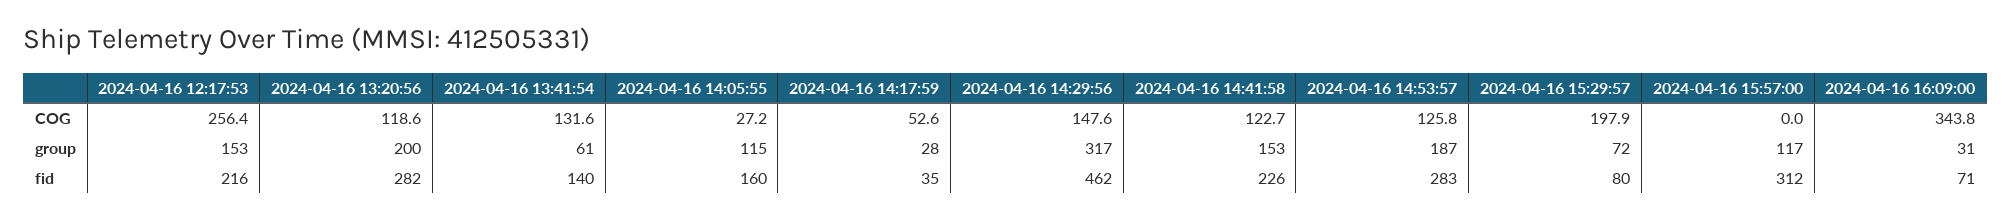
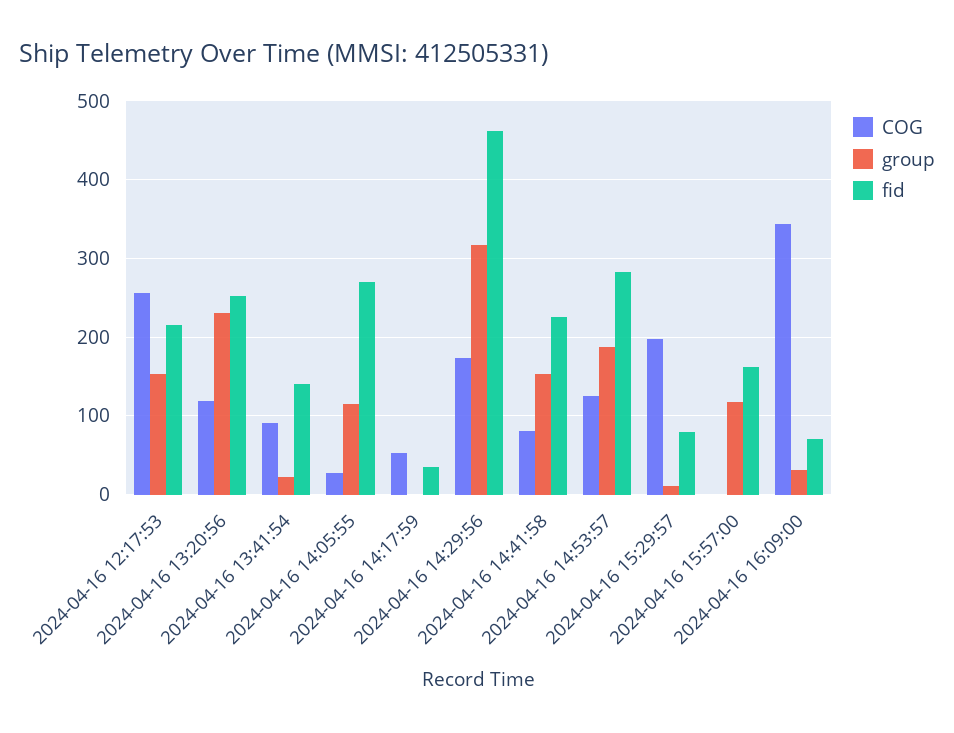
COG, 2024-04-16 13:41:54: 131.6 -> 90
COG, 2024-04-16 14:29:56: 147.6 -> 170
COG, 2024-04-16 14:41:58: 122.7 -> 80
group, 2024-04-16 13:20:56: 200 -> 230
group, 2024-04-16 13:41:54: 61 -> 20
group, 2024-04-16 14:17:59: 28 -> 0
group, 2024-04-16 15:29:57: 72 -> 10
fid, 2024-04-16 13:20:56: 282 -> 250
fid, 2024-04-16 14:05:55: 160 -> 270
fid, 2024-04-16 15:57:00: 312 -> 160

